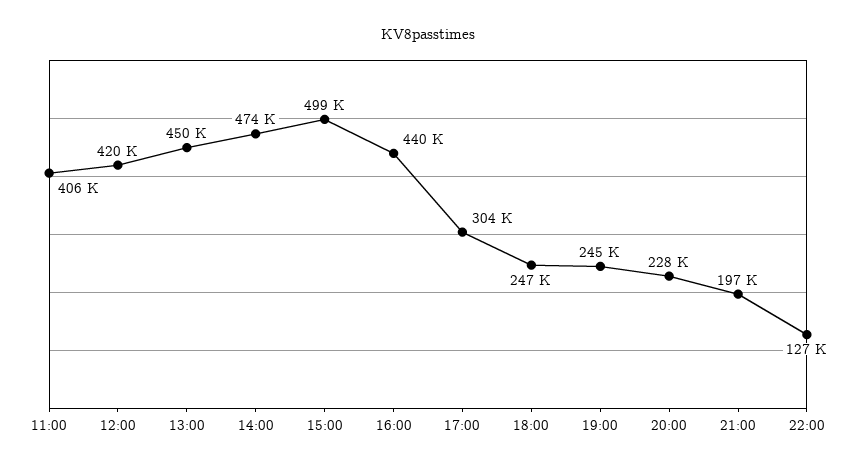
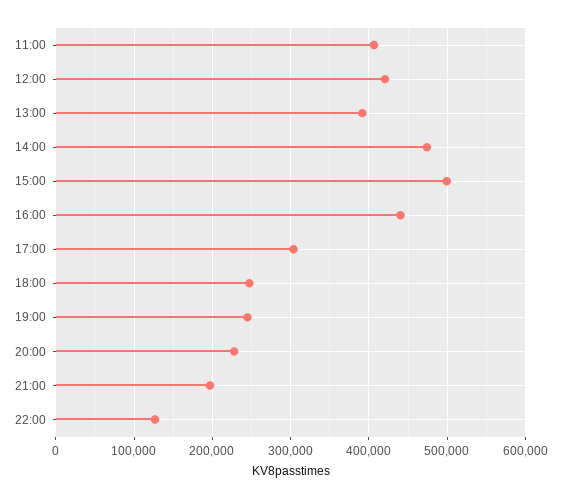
13:00: 450000 -> 390000

